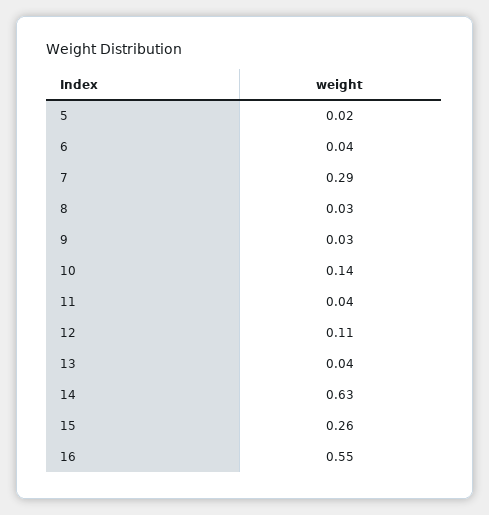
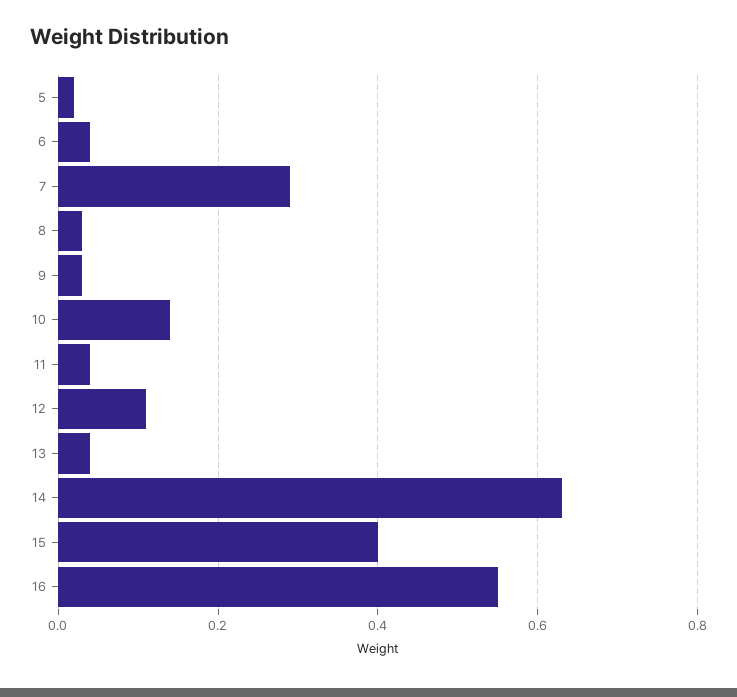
15: 0.26 -> 0.4

